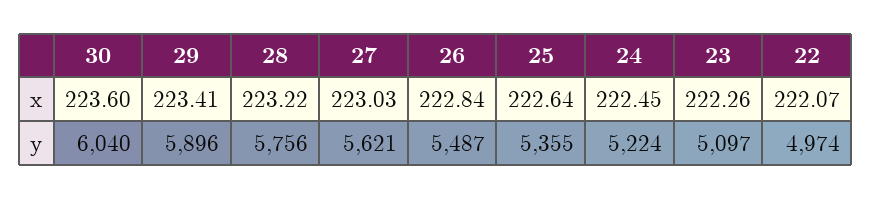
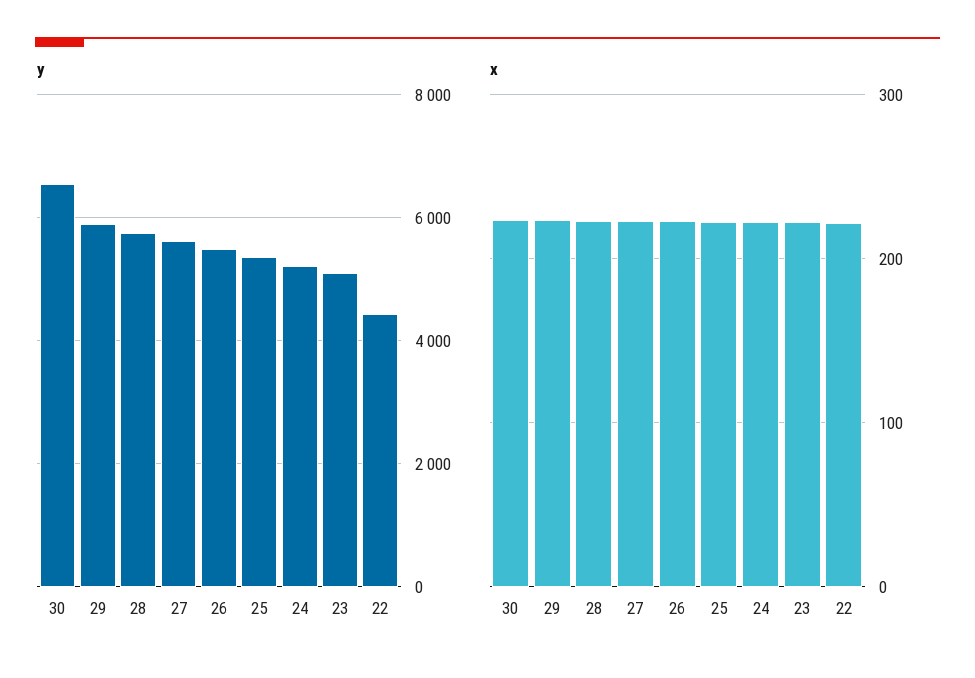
y, 30: 6040 -> 6600
y, 22: 4974 -> 4400

